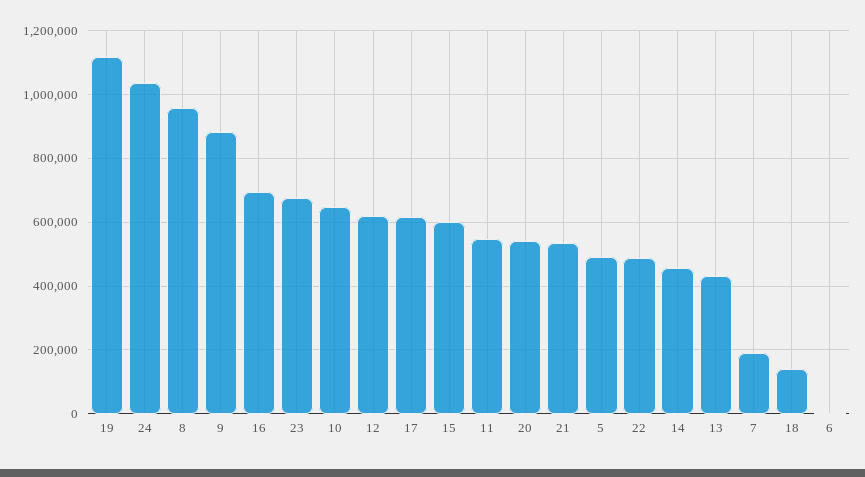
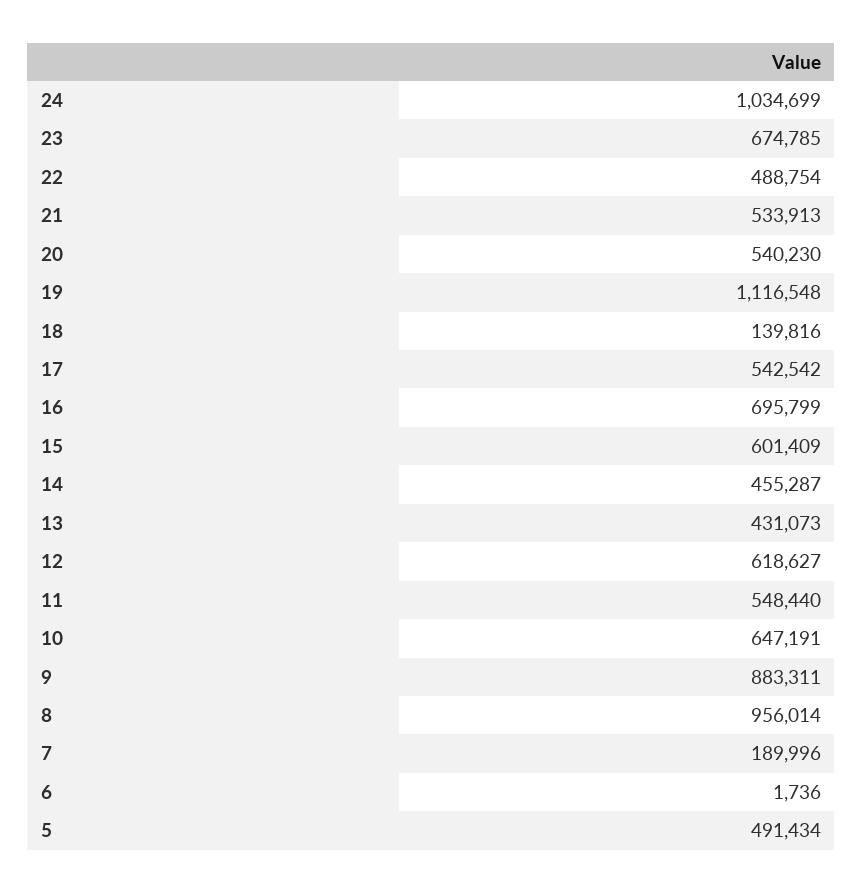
17: 620000 -> 542542

